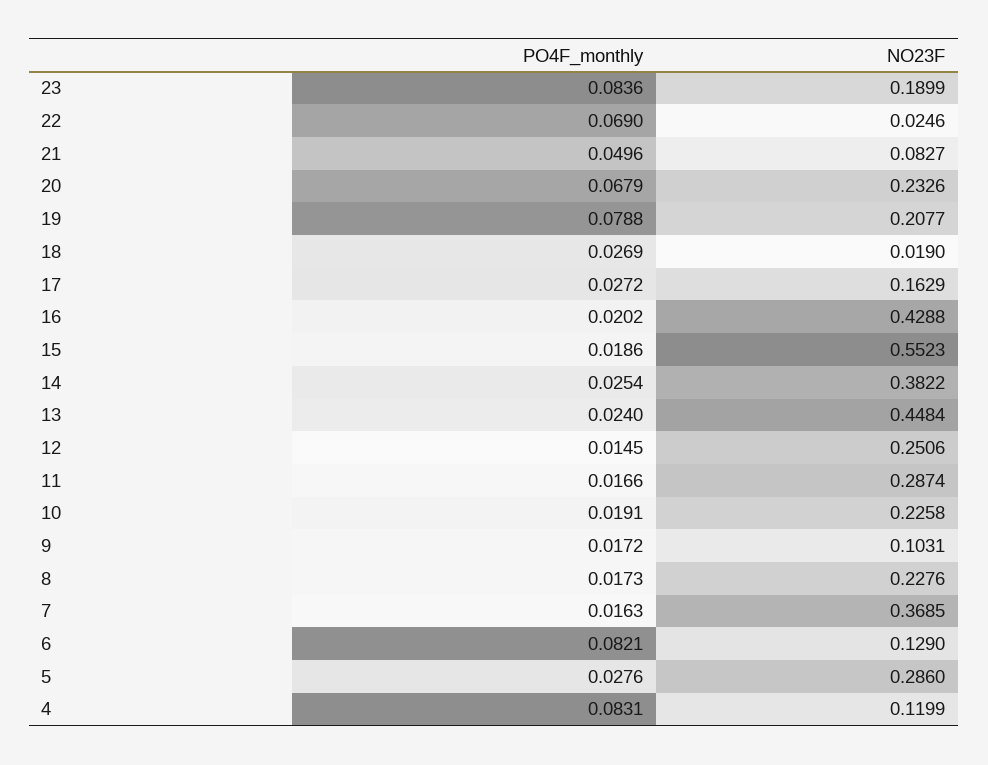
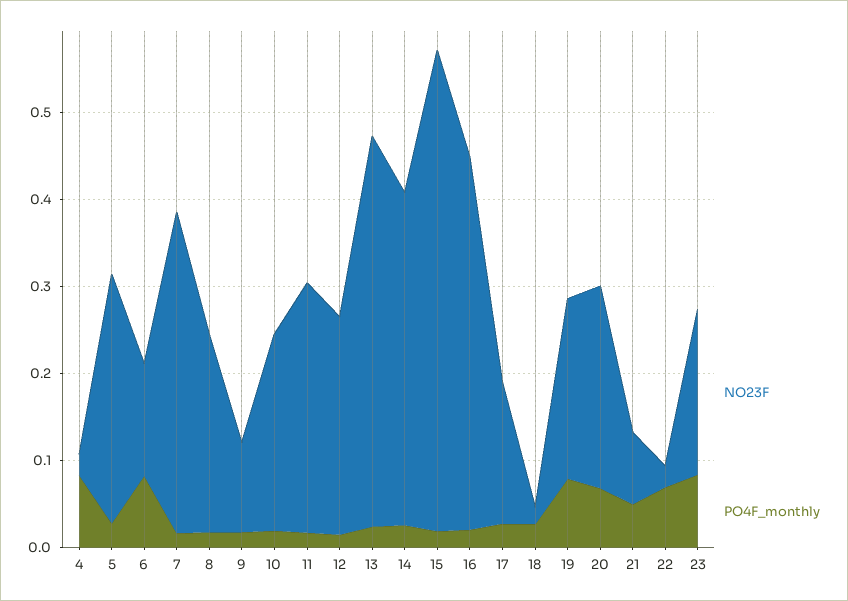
NO23F, 4: 0.1199 -> 0.02

